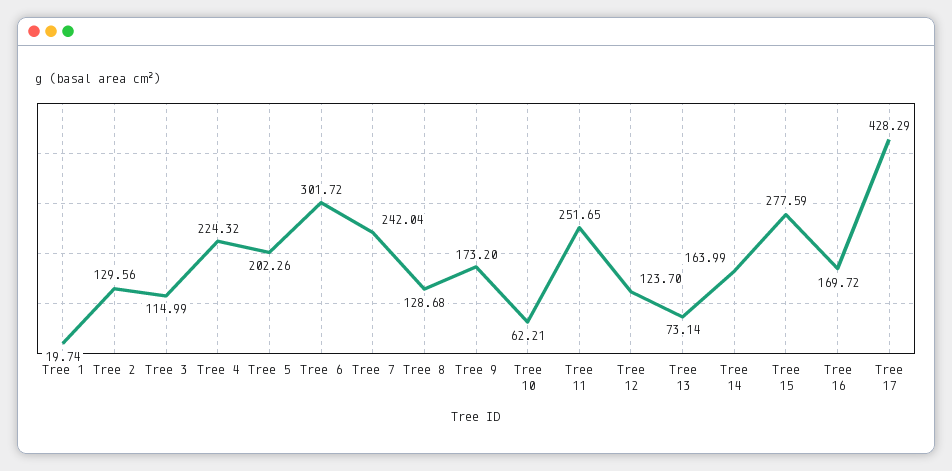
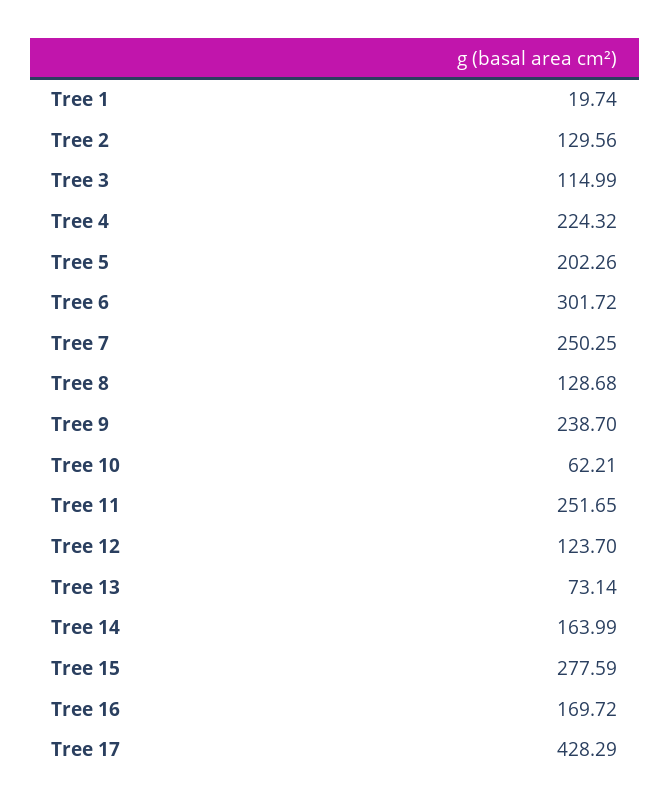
Tree 7: 242.04 -> 250.25
Tree 9: 173.2 -> 238.7

